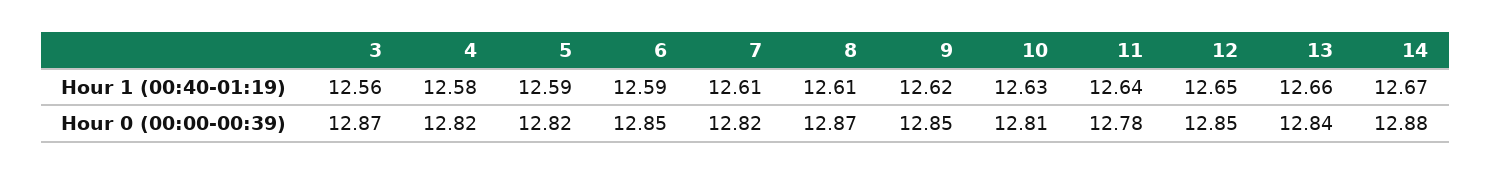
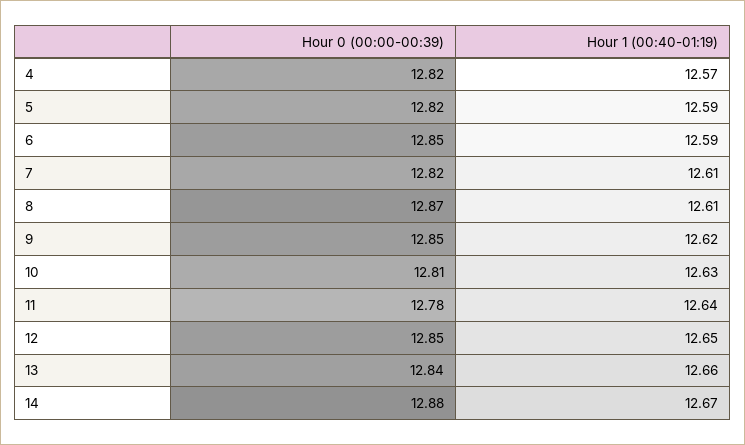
3, Hour 1 (00:40-01:19): 12.56 -> none
4, Hour 1 (00:40-01:19): 12.58 -> 12.57
3, Hour 0 (00:00-00:39): 12.87 -> none

